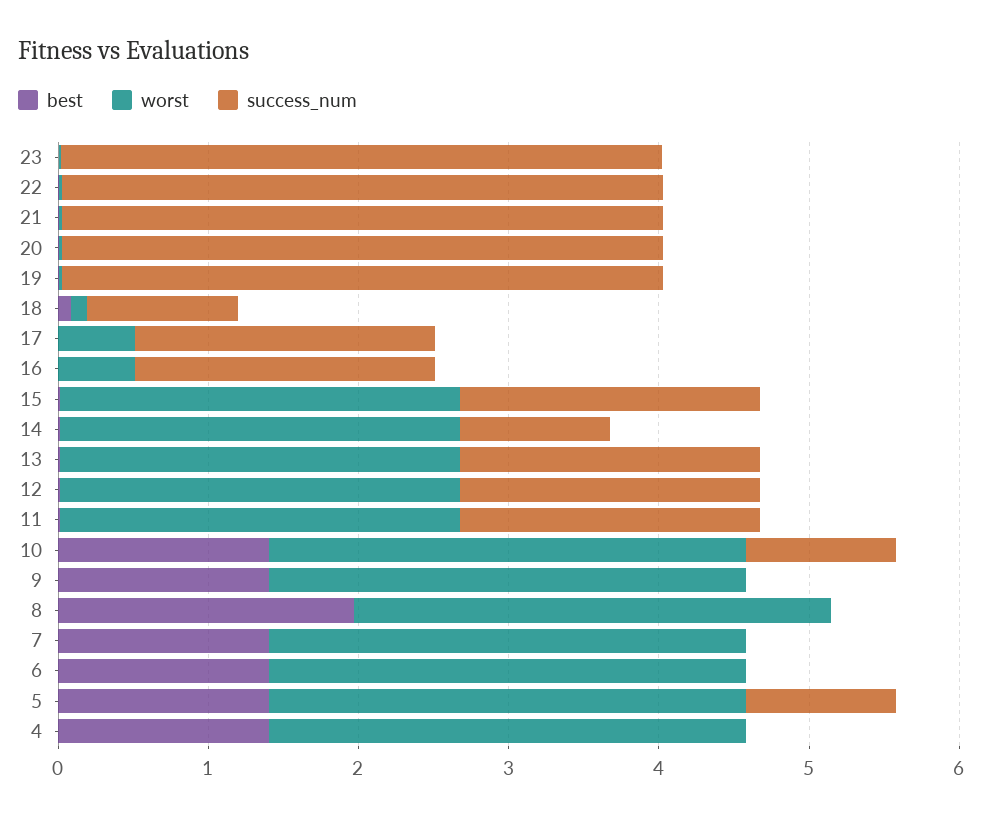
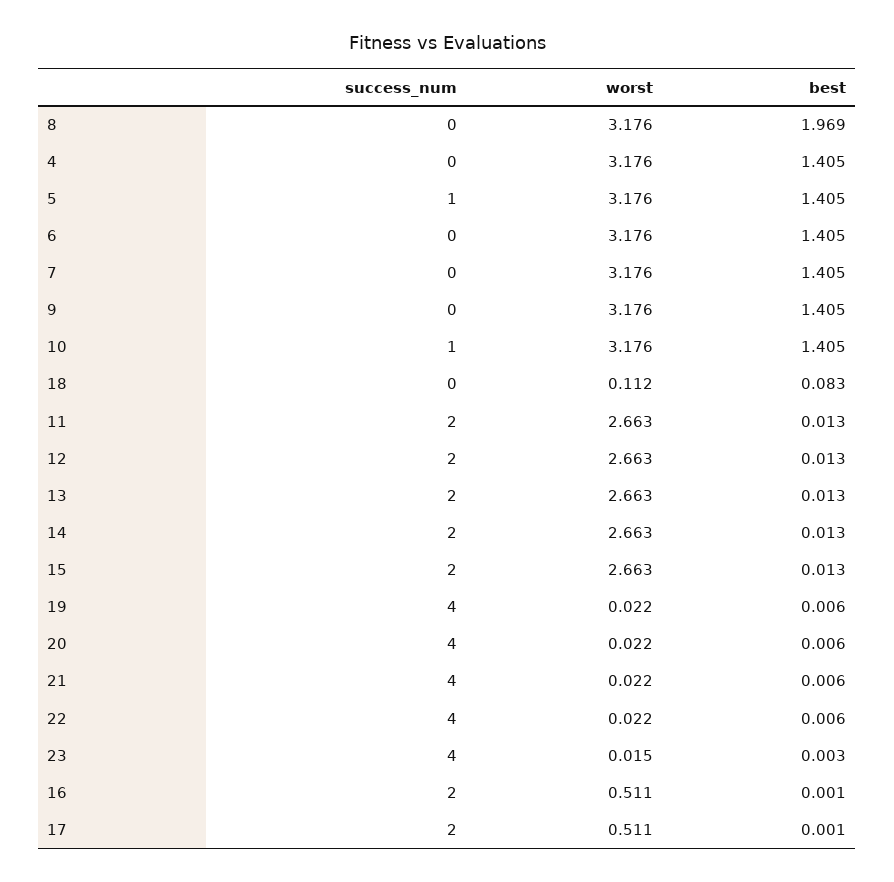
success_num, 18: 1 -> 0
success_num, 14: 1 -> 2

